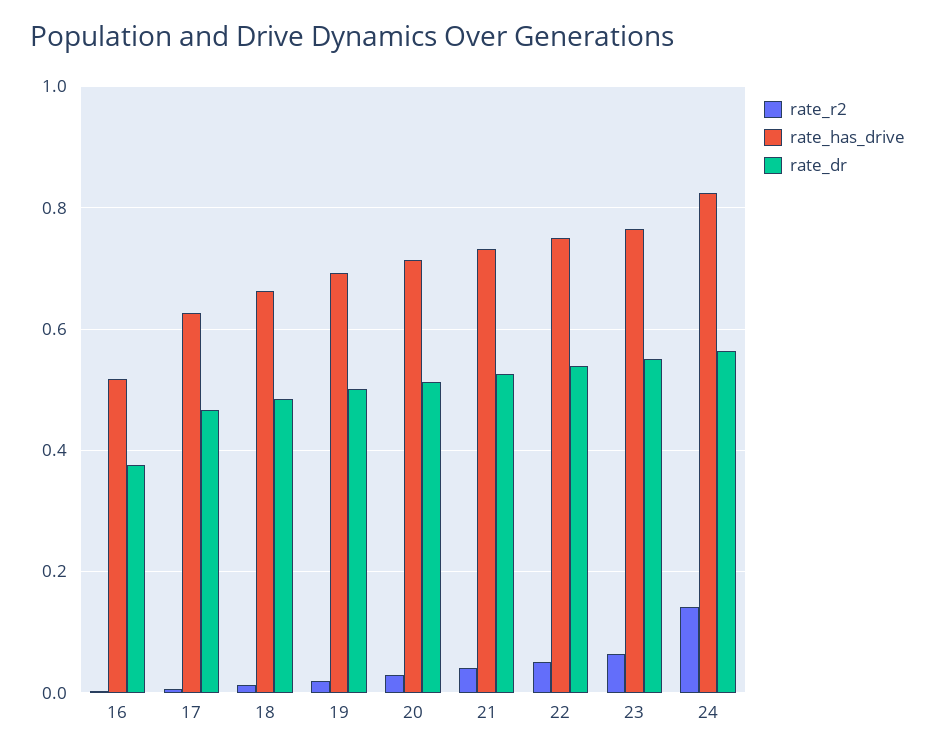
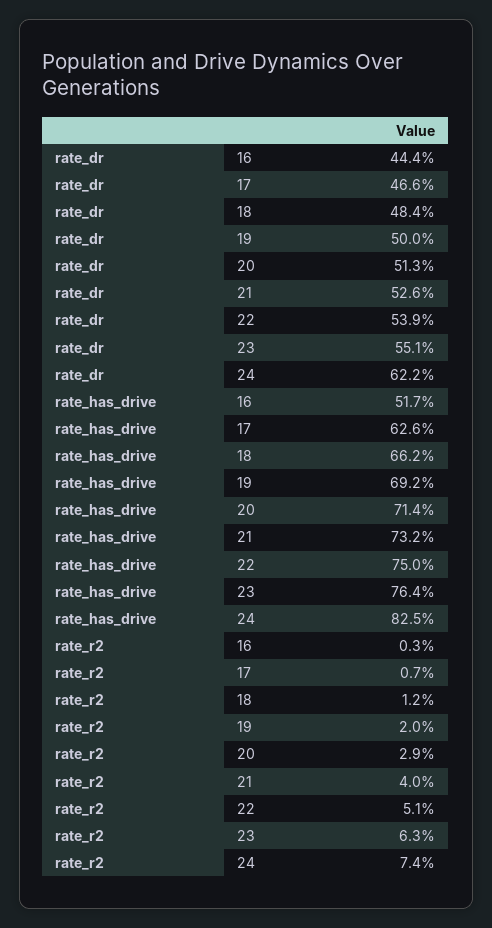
rate_dr, 16: 0.38 -> 0.444
rate_r2, 24: 0.14 -> 0.074
rate_dr, 24: 0.56 -> 0.622

